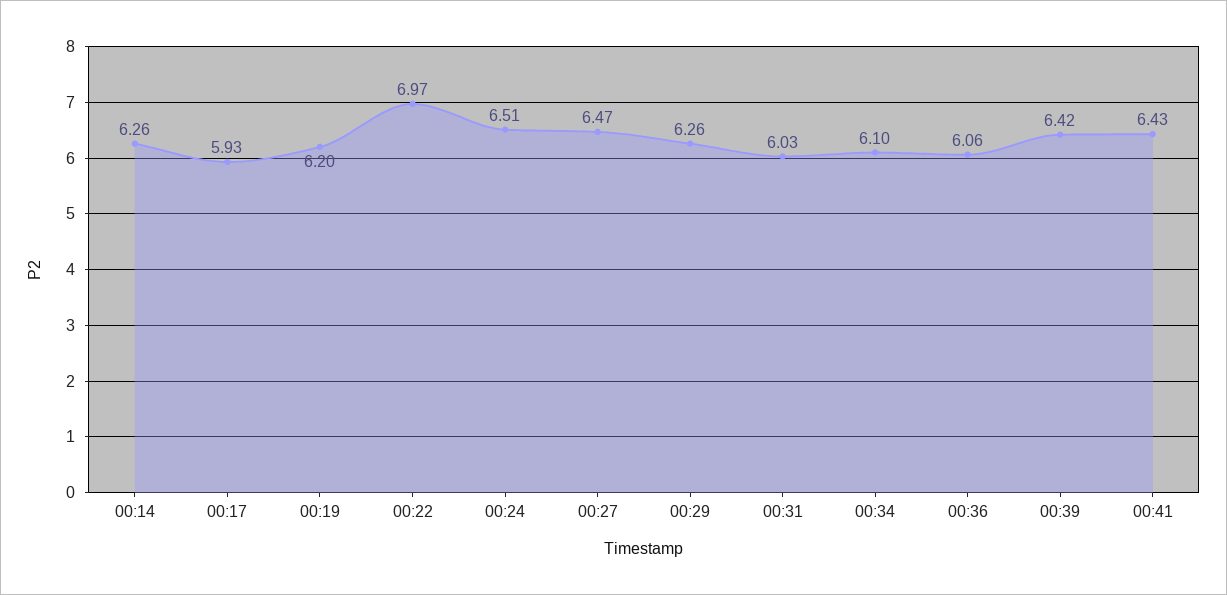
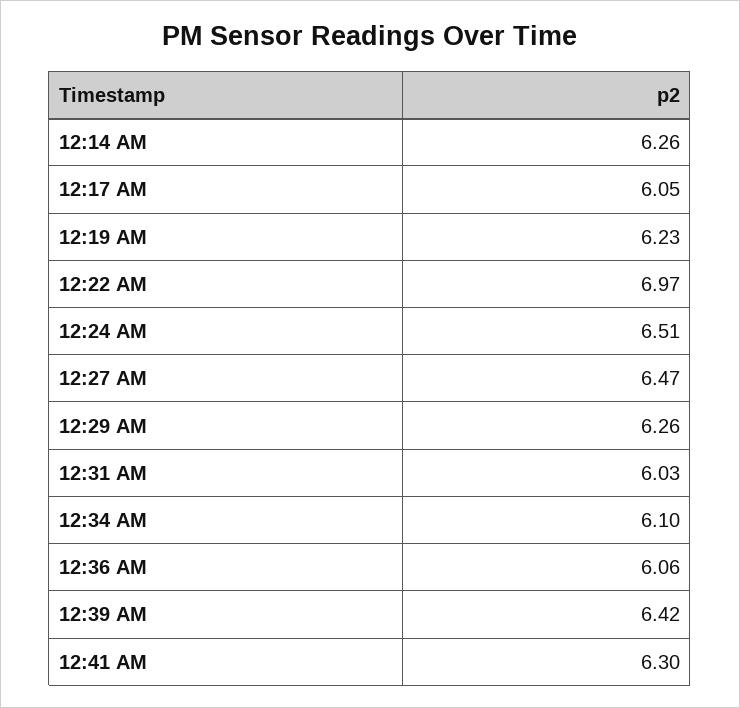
00:17: 5.93 -> 6.05
00:19: 6.2 -> 6.23
00:41: 6.43 -> 6.3

